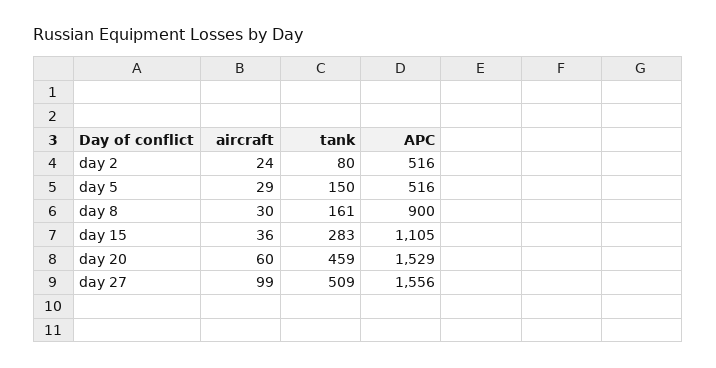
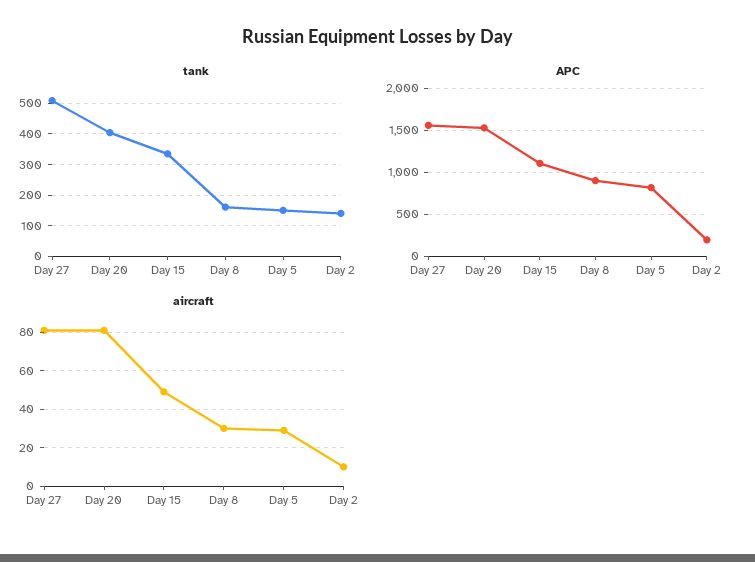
aircraft, day 2: 24 -> 10
tank, day 2: 80 -> 140
APC, day 2: 516 -> 200
APC, day 5: 516 -> 800
aircraft, day 15: 36 -> 50
tank, day 15: 283 -> 340
aircraft, day 20: 60 -> 80
tank, day 20: 459 -> 400
aircraft, day 27: 99 -> 80

